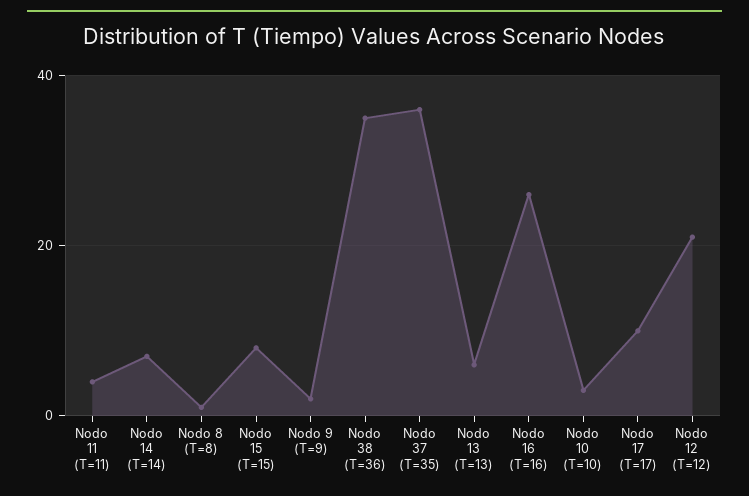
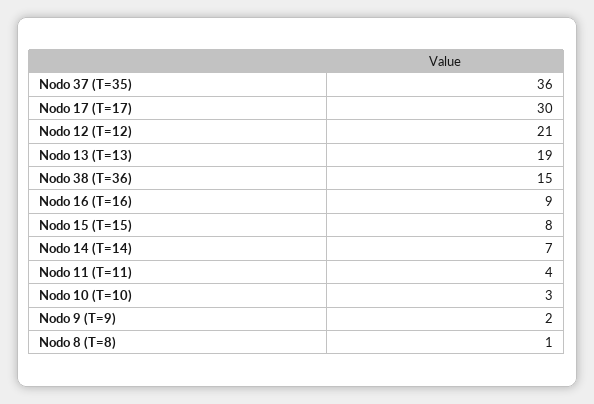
Nodo 38 (T=36): 35 -> 15
Nodo 13 (T=13): 5 -> 19
Nodo 16 (T=16): 25 -> 9
Nodo 17 (T=17): 10 -> 30

